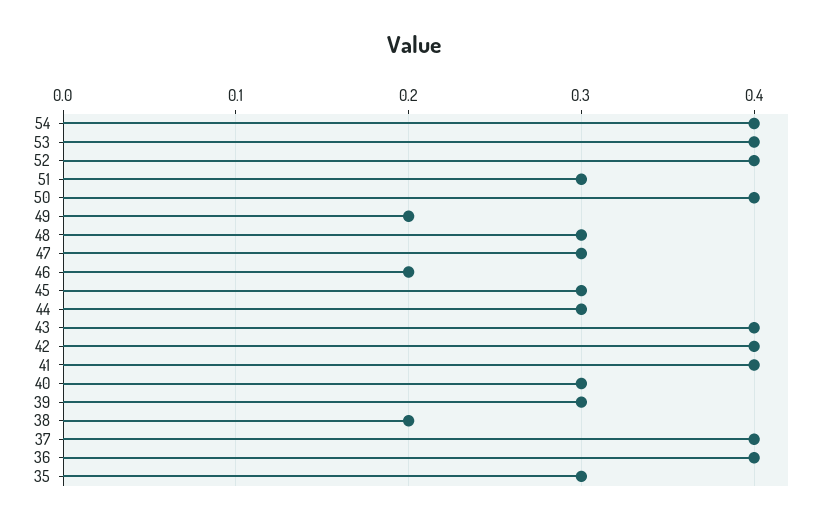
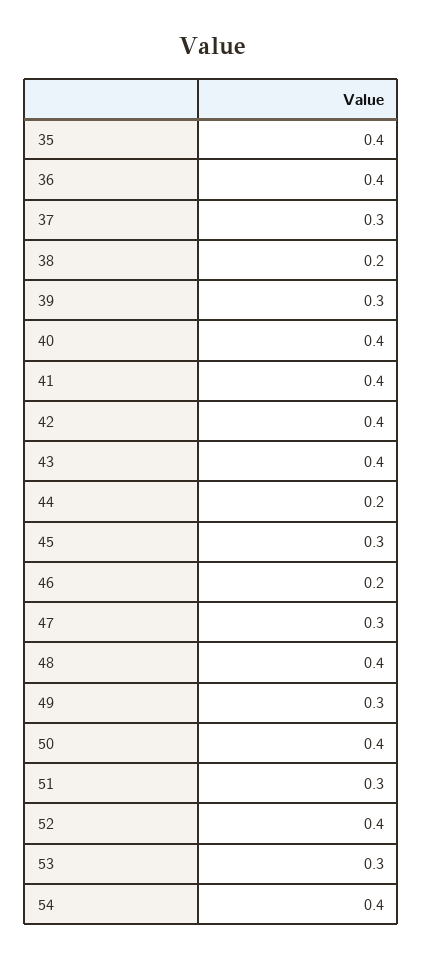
53: 0.4 -> 0.3
49: 0.2 -> 0.3
48: 0.3 -> 0.4
44: 0.3 -> 0.2
40: 0.3 -> 0.4
37: 0.4 -> 0.3
35: 0.3 -> 0.4

